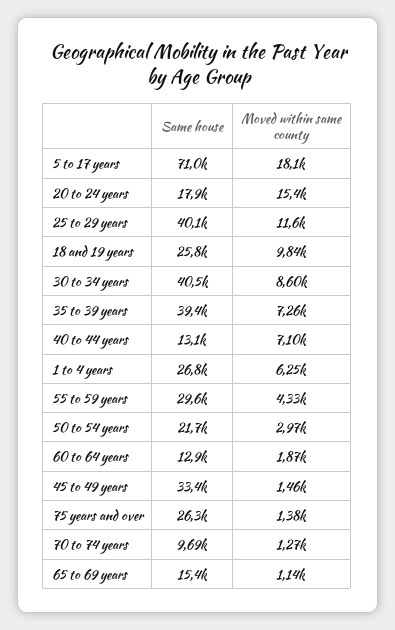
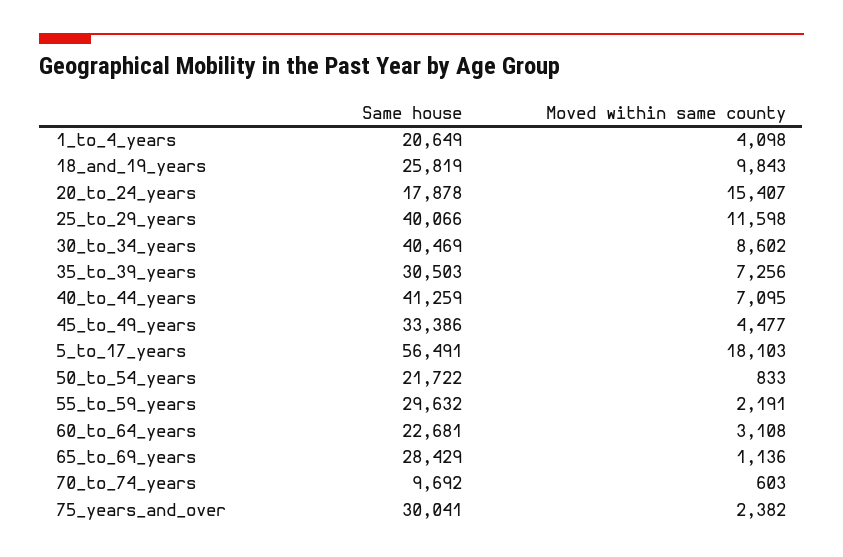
Same house, 5 to 17 years: 71000 -> 56491
Same house, 35 to 39 years: 39400 -> 30503
Same house, 40 to 44 years: 13100 -> 41259
Same house, 1 to 4 years: 26800 -> 20649
Moved within same county, 1 to 4 years: 6250 -> 4098
Moved within same county, 55 to 59 years: 4330 -> 2191
Moved within same county, 50 to 54 years: 2970 -> 833
Same house, 60 to 64 years: 12900 -> 22681
Moved within same county, 60 to 64 years: 1870 -> 3108
Moved within same county, 45 to 49 years: 1460 -> 4477
Same house, 75 years and over: 26300 -> 30041
Moved within same county, 75 years and over: 1380 -> 2382
Moved within same county, 70 to 74 years: 1270 -> 603
Same house, 65 to 69 years: 15400 -> 28429

